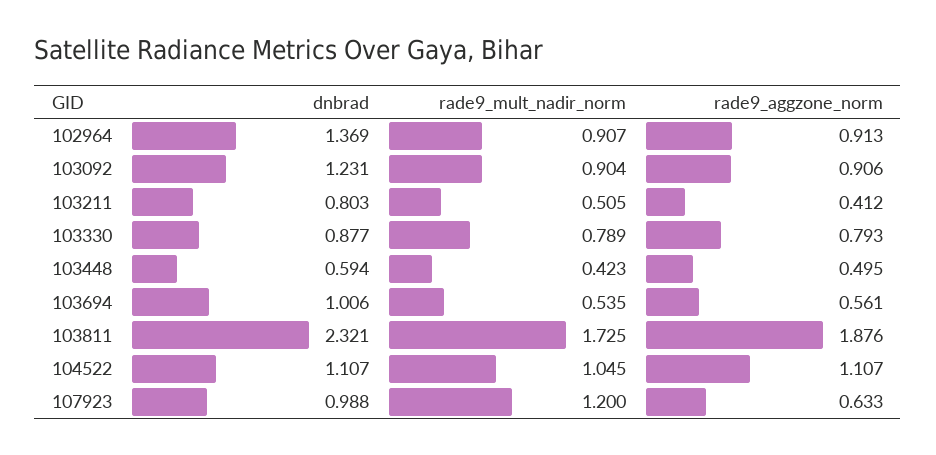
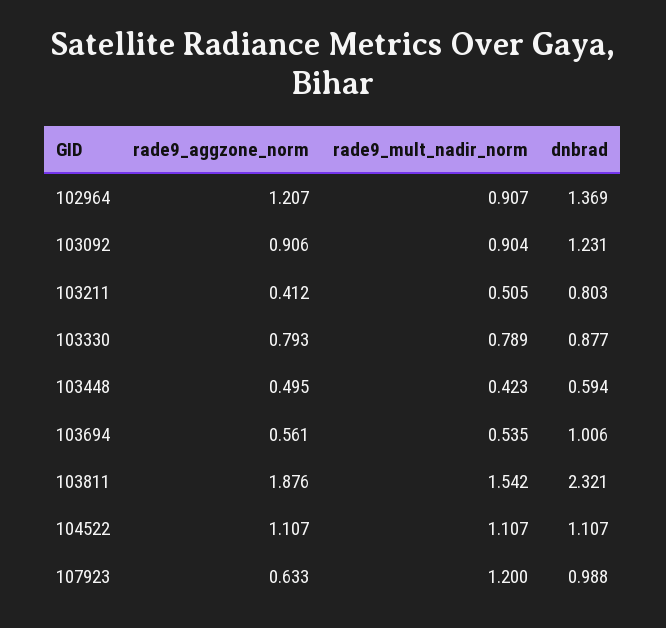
rade9_aggzone_norm, 102964: 0.913 -> 1.207
rade9_mult_nadir_norm, 103811: 1.725 -> 1.542
rade9_mult_nadir_norm, 104522: 1.045 -> 1.107

